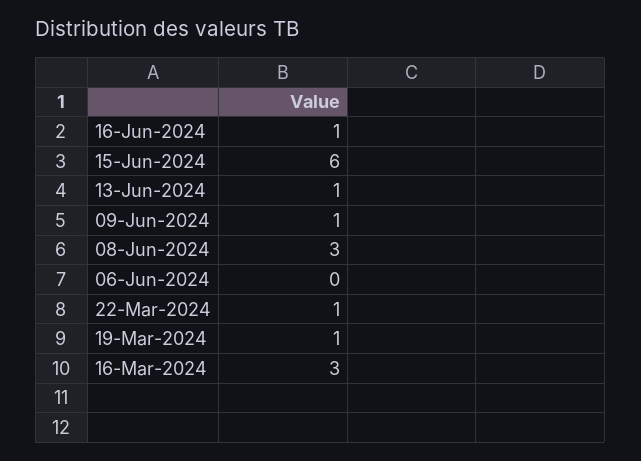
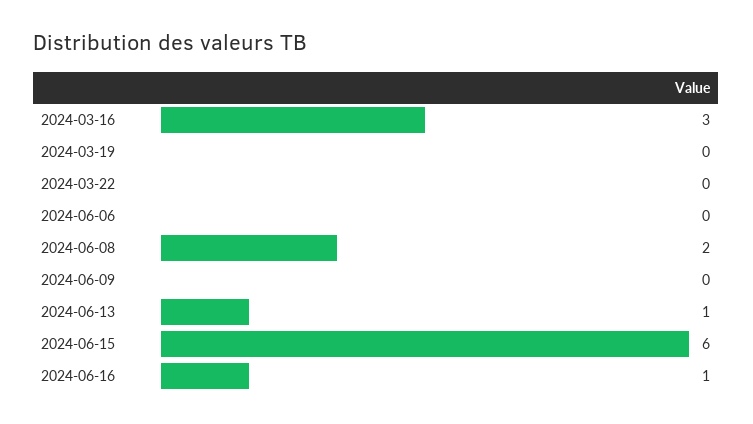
09-Jun-2024: 1 -> 0
08-Jun-2024: 3 -> 2
22-Mar-2024: 1 -> 0
19-Mar-2024: 1 -> 0

